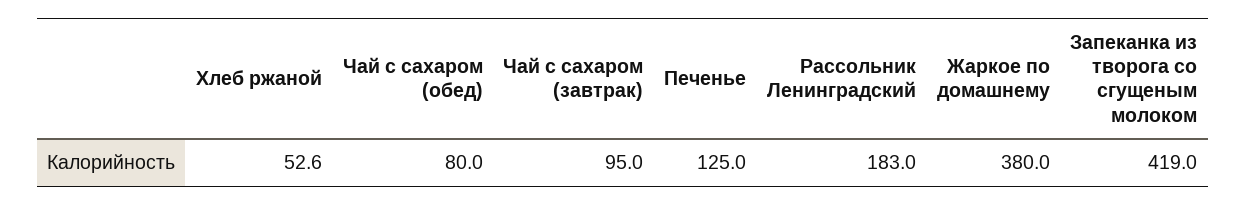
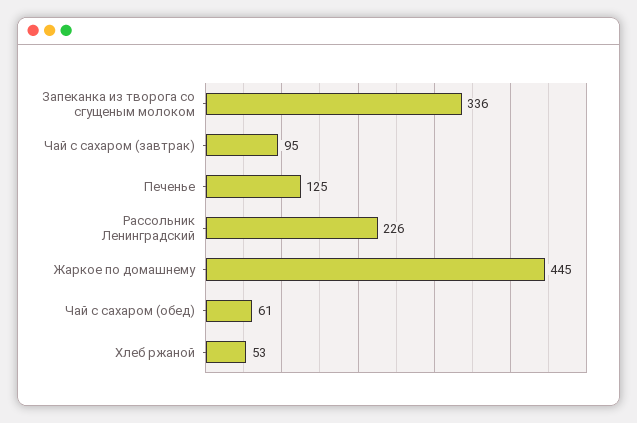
Чай с сахаром (обед): 80 -> 61
Рассольник Ленинградский: 183 -> 226
Жаркое по домашнему: 380 -> 445
Запеканка из творога со сгущеным молоком: 419 -> 336

